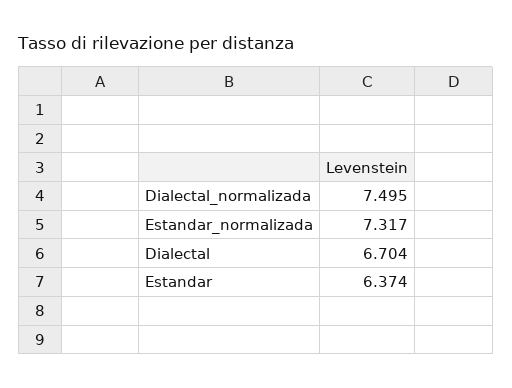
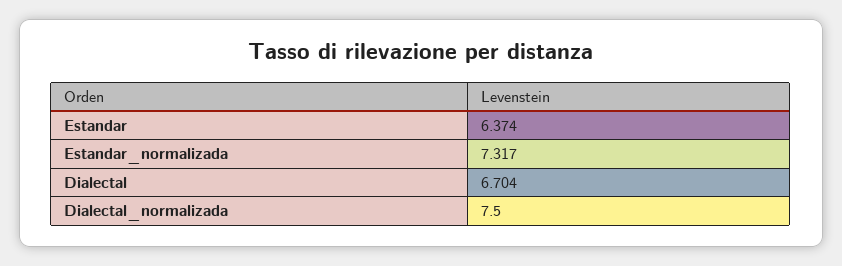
Dialectal_normalizada: 7.495 -> 7.5

